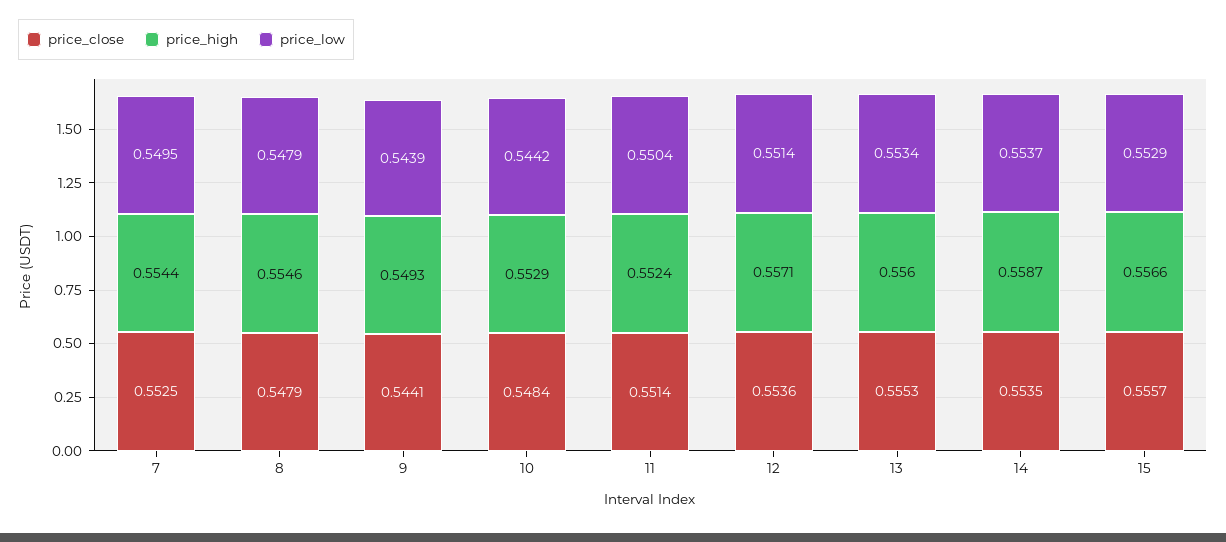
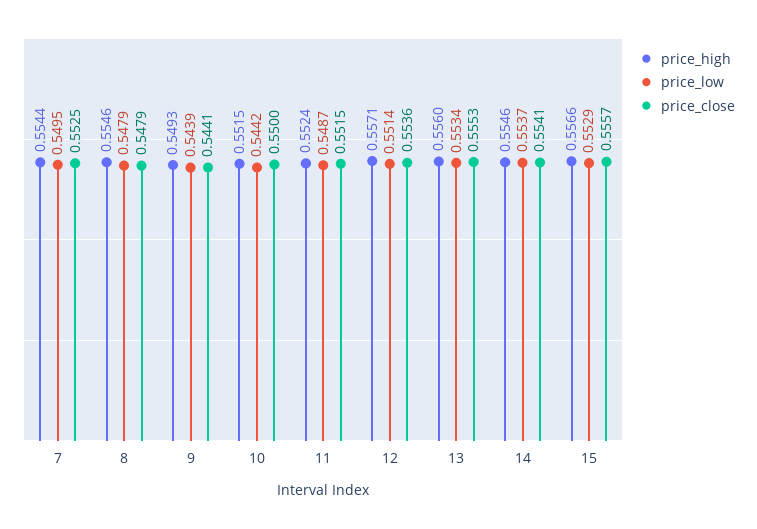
price_close, 10: 0.5484 -> 0.55
price_high, 10: 0.5529 -> 0.5515
price_close, 11: 0.5514 -> 0.5515
price_low, 11: 0.5504 -> 0.5487
price_close, 14: 0.5535 -> 0.5541
price_high, 14: 0.5587 -> 0.5546

